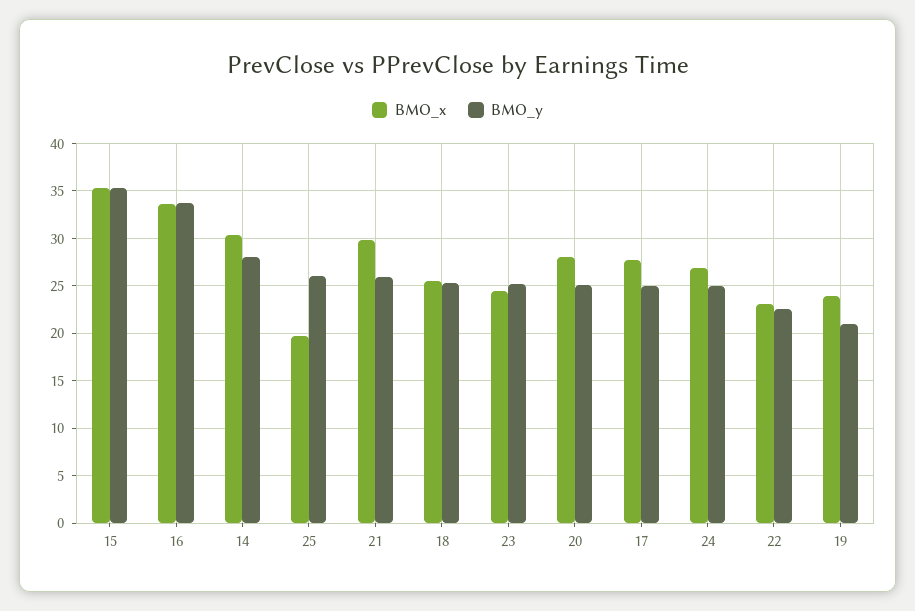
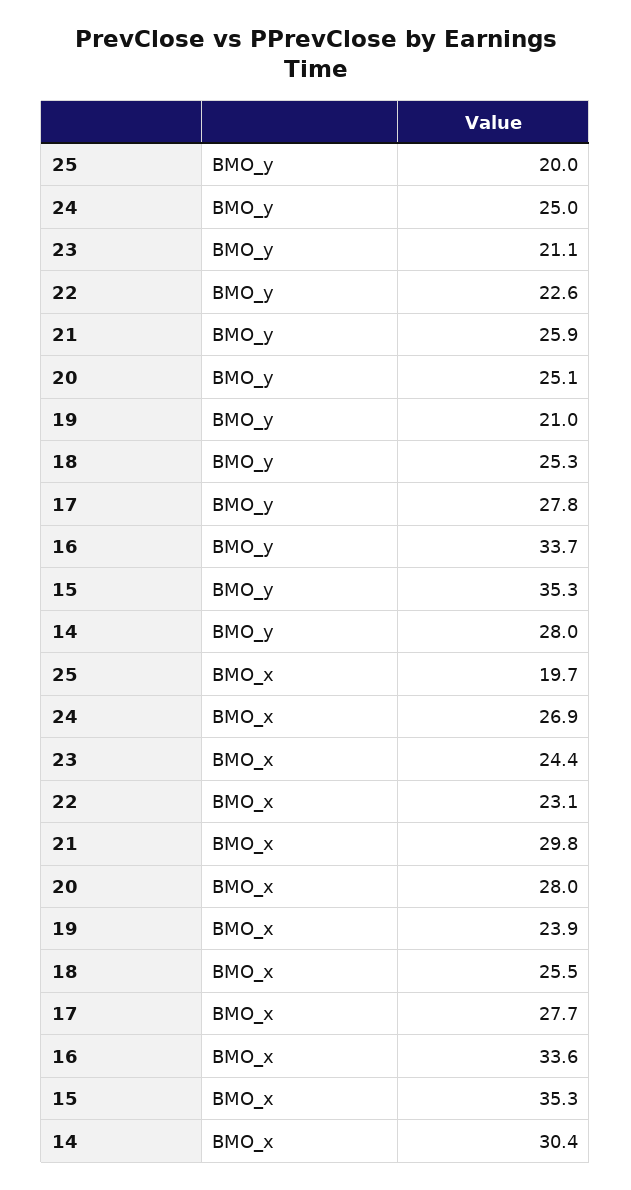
BMO_y, 25: 26 -> 20
BMO_y, 23: 25 -> 21.1
BMO_y, 17: 25 -> 27.8

